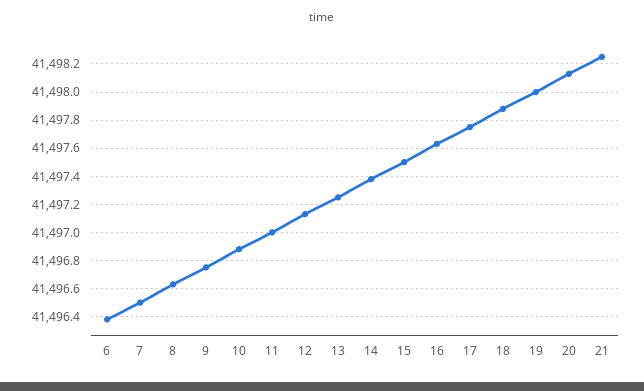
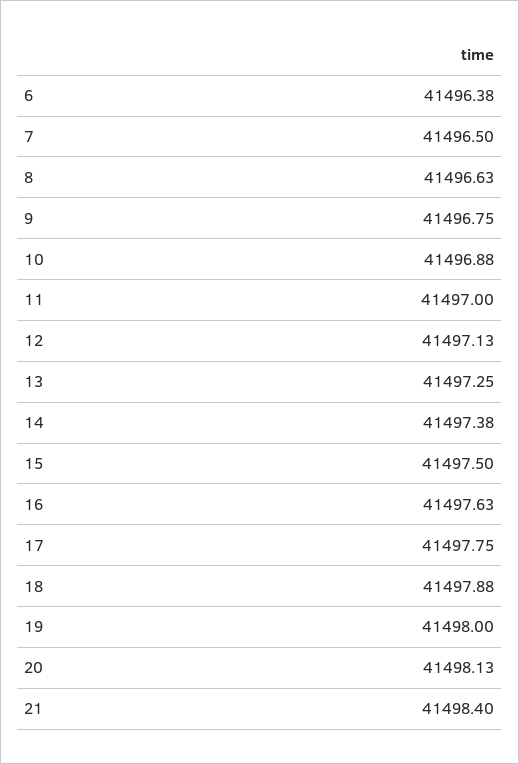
21: 41498.25 -> 41498.4

